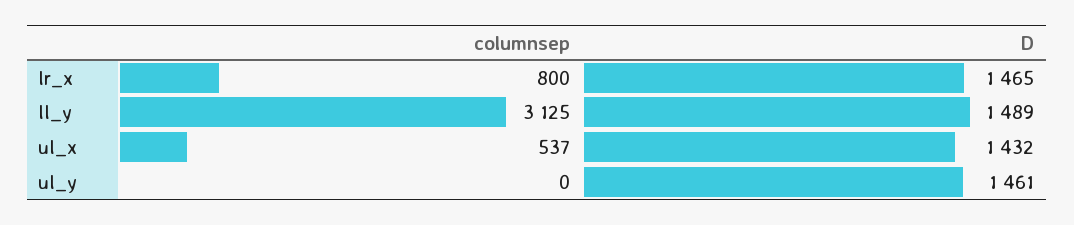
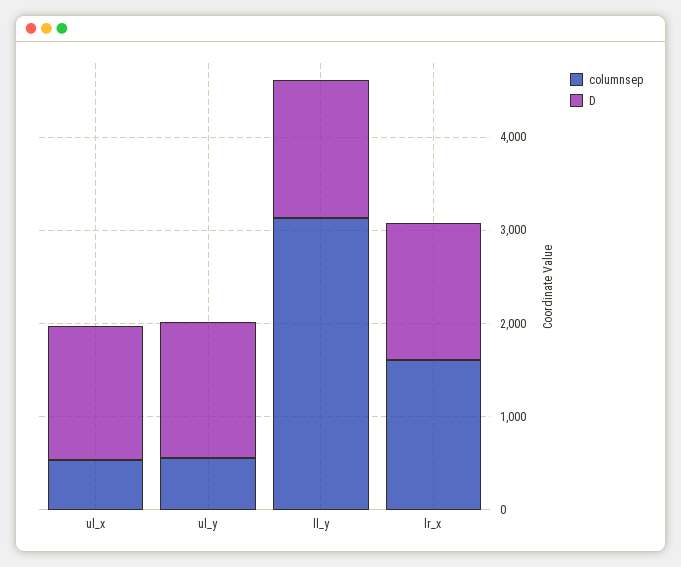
columnsep, lr_x: 800 -> 1600
columnsep, ul_y: 0 -> 600

